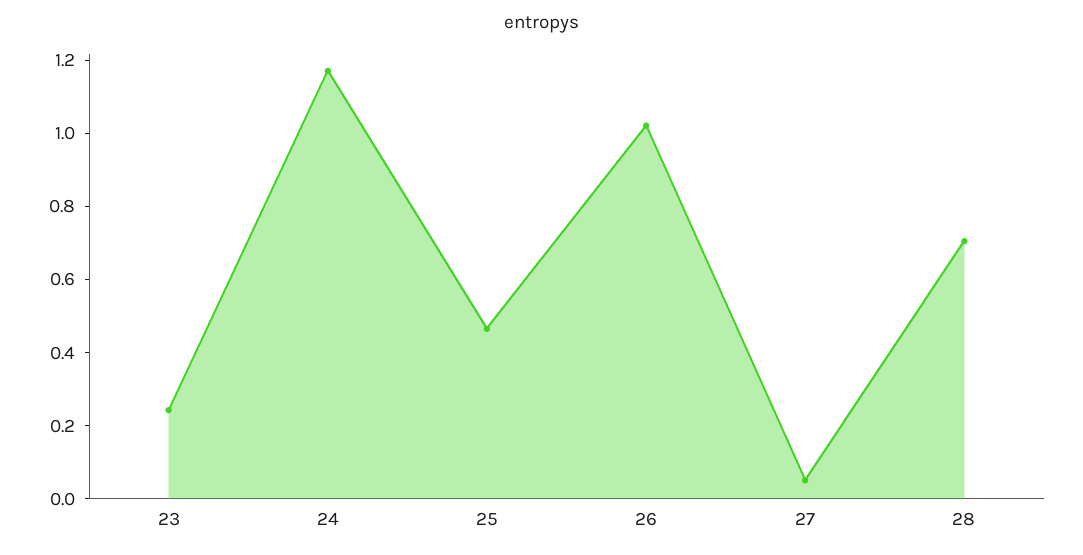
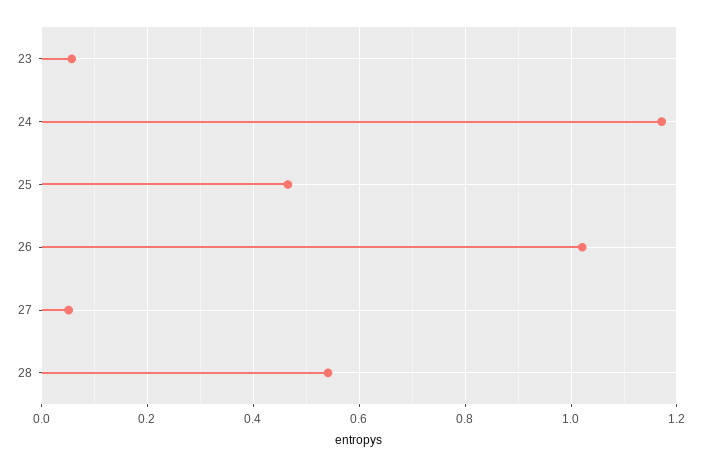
23: 0.25 -> 0.06
28: 0.7 -> 0.54

